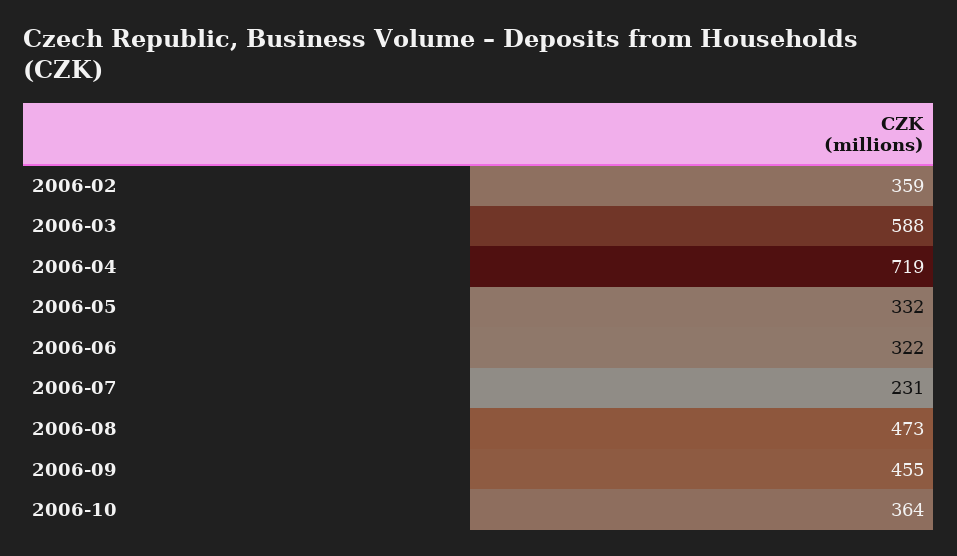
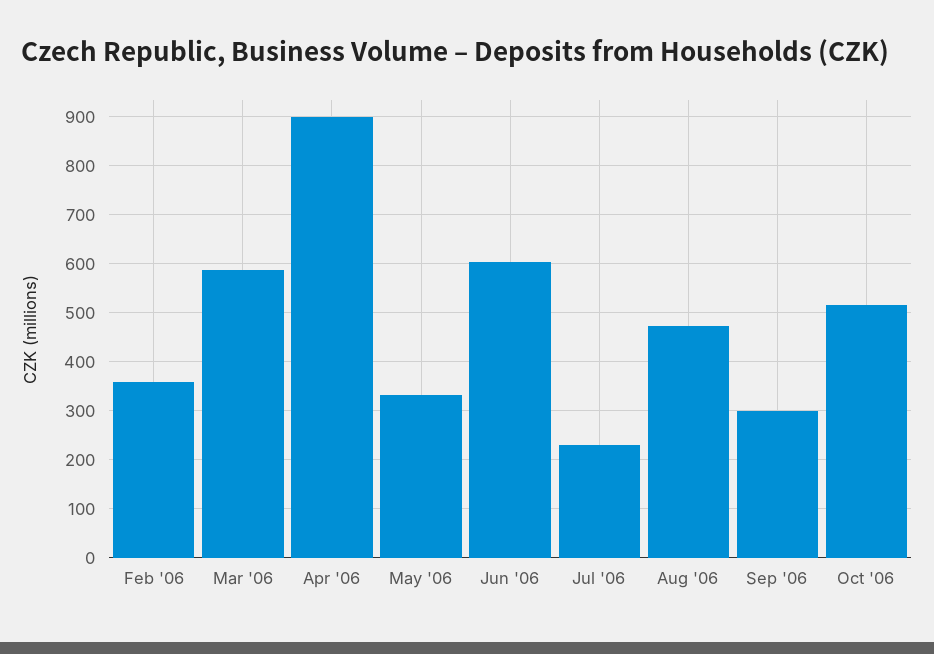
2006-04: 719 -> 900
2006-06: 322 -> 600
2006-09: 455 -> 300
2006-10: 364 -> 520

